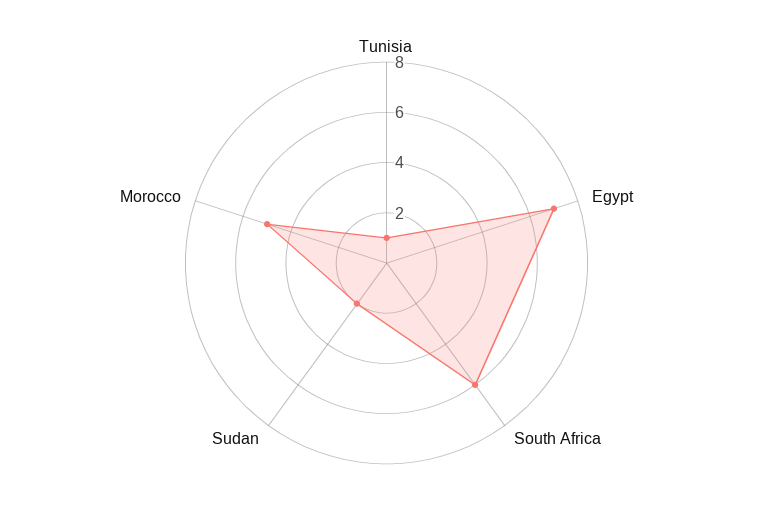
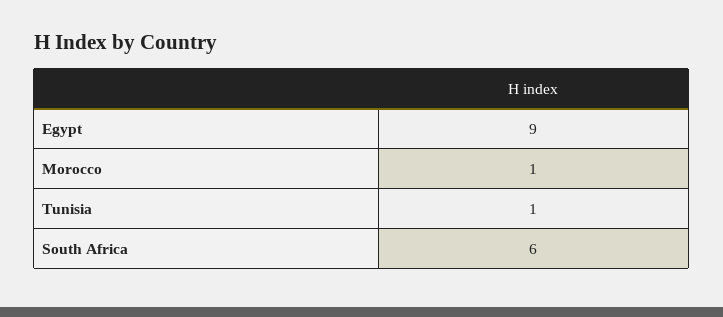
Egypt: 7 -> 9
Sudan: 2 -> none
Morocco: 5 -> 1

